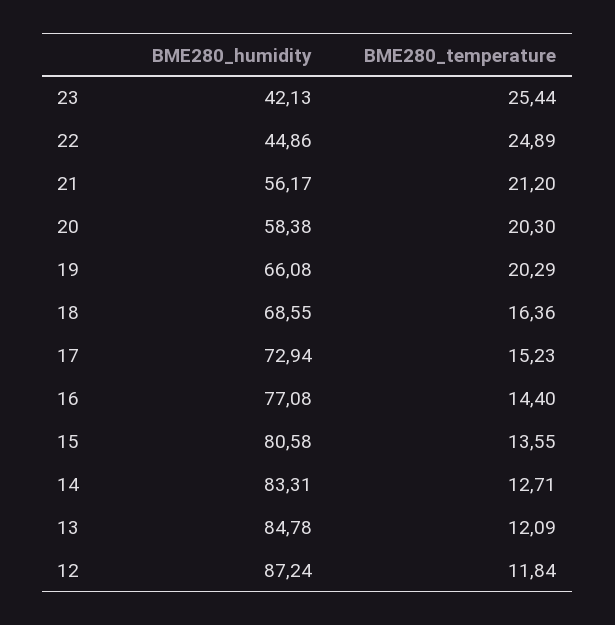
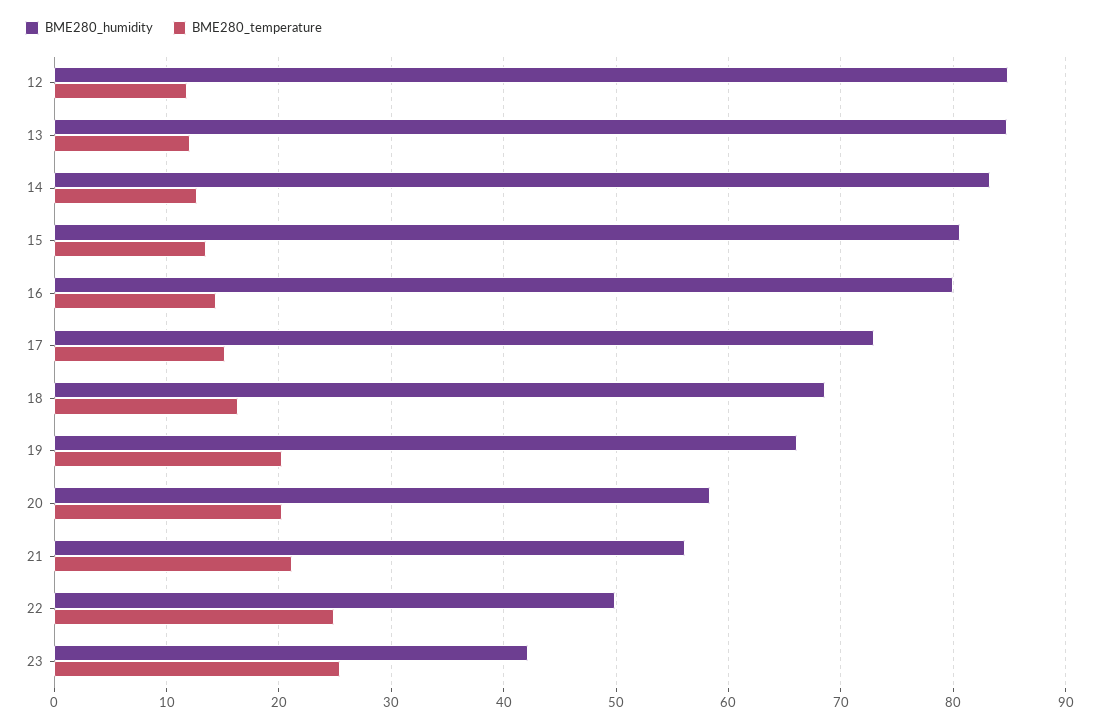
BME280_humidity, 22: 44.86 -> 50
BME280_humidity, 16: 77.08 -> 80
BME280_humidity, 12: 87.24 -> 85

